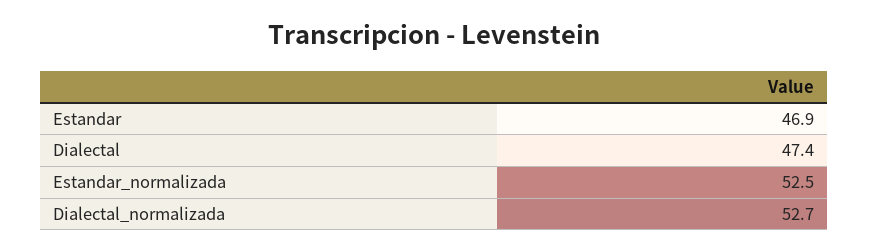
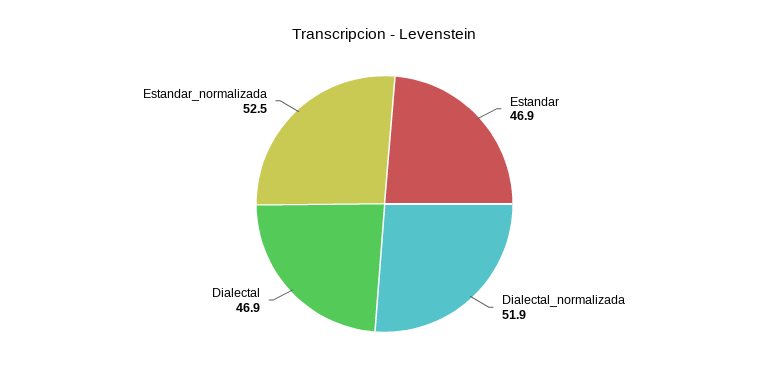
Dialectal: 47.4 -> 46.9
Dialectal_normalizada: 52.7 -> 51.9

